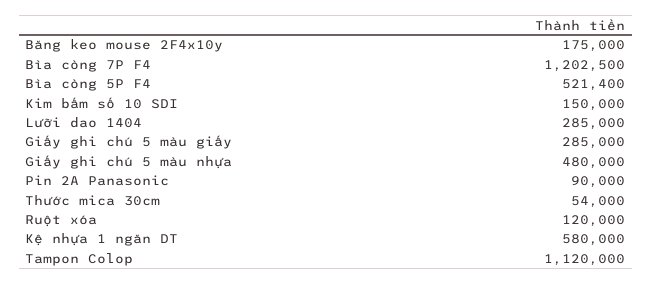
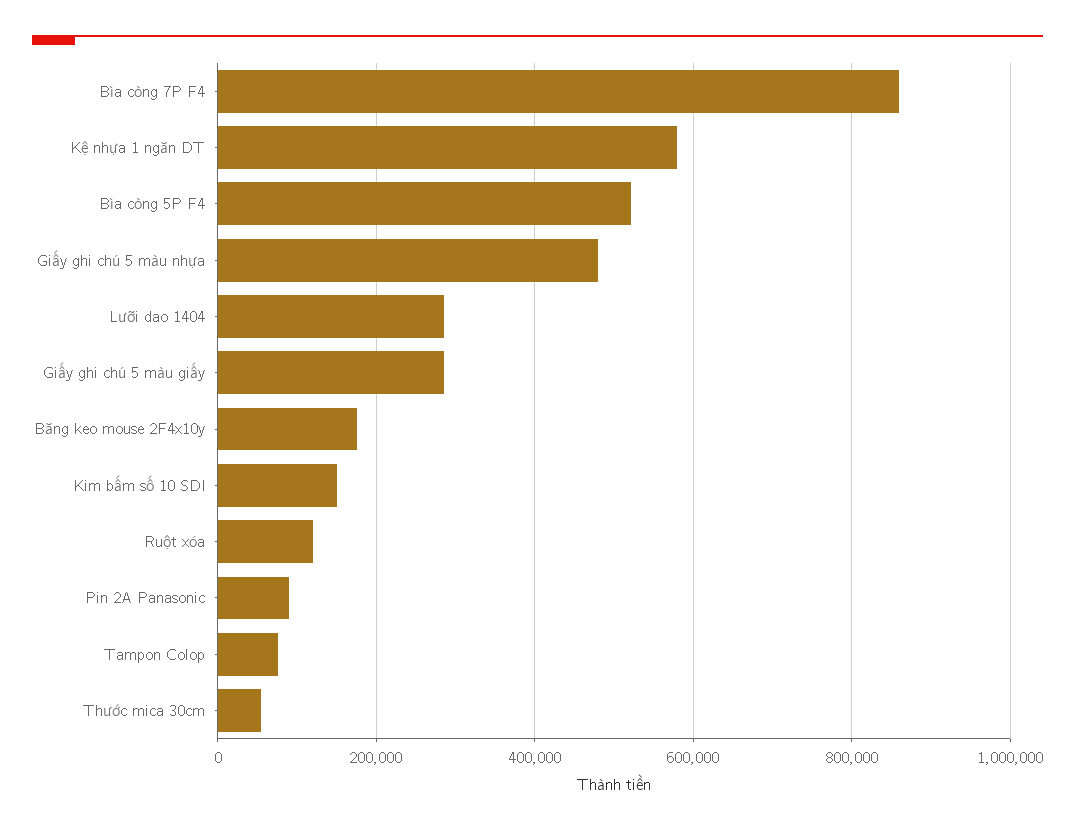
Bìa còng 7P F4: 1202500 -> 860000
Tampon Colop: 1120000 -> 80000

